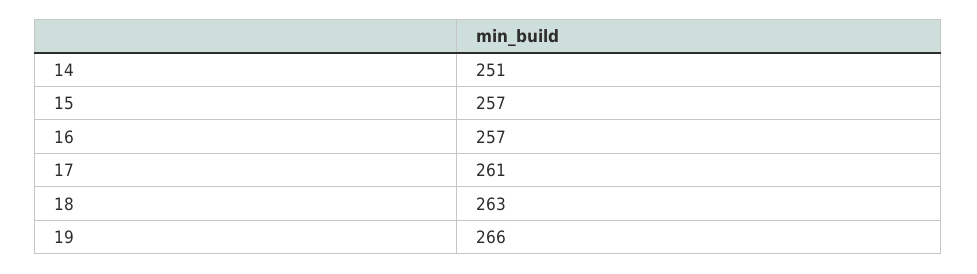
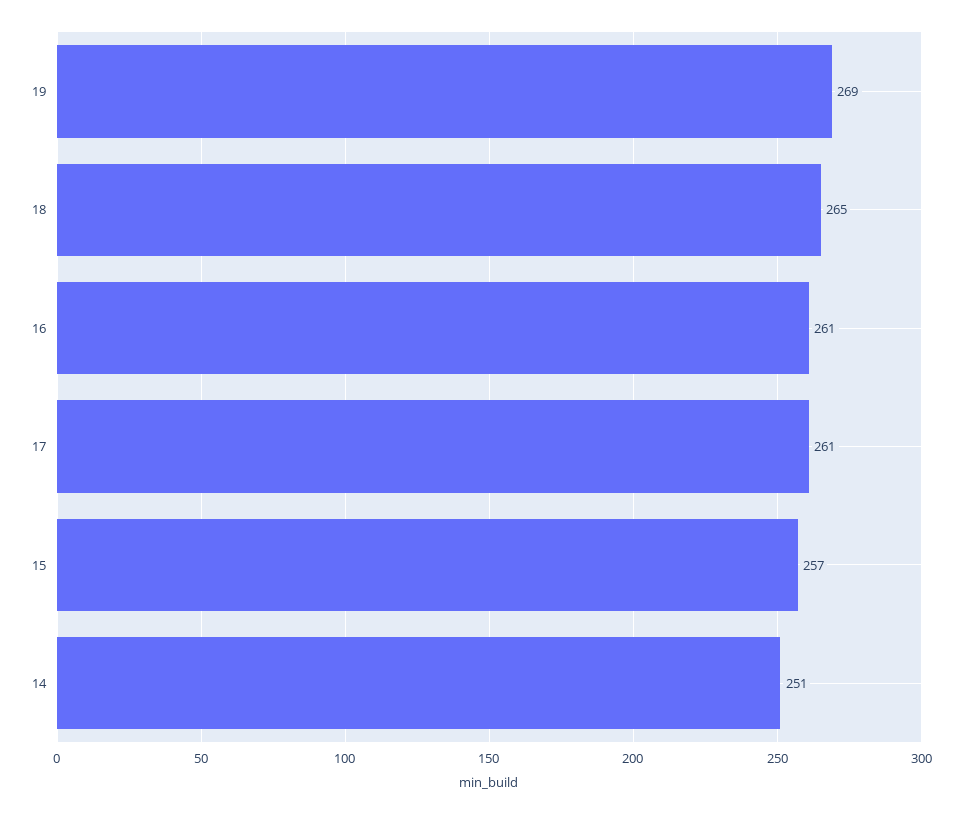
16: 257 -> 261
18: 263 -> 265
19: 266 -> 269

